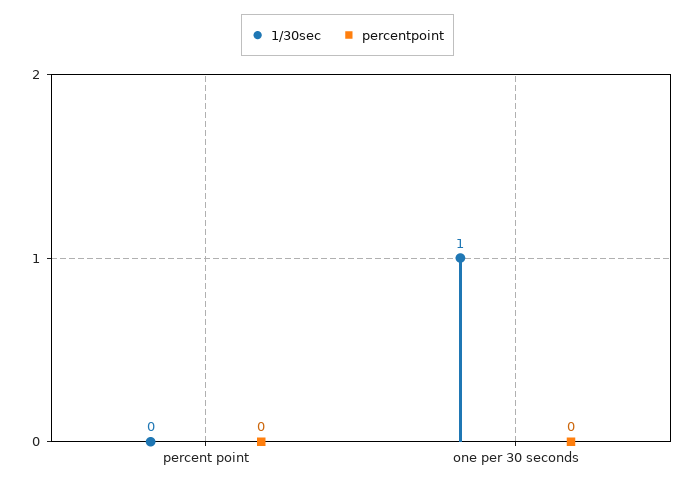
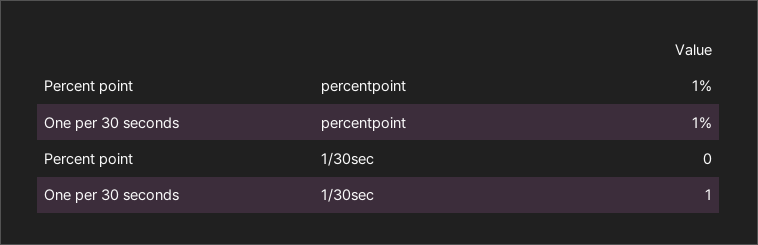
percentpoint, percent point: 0 -> 1
percentpoint, one per 30 seconds: 0 -> 1

